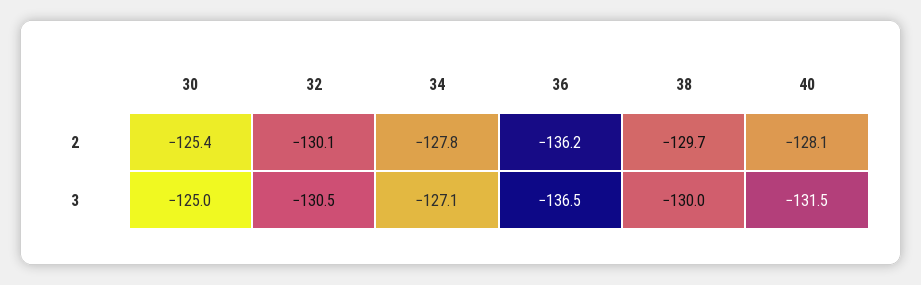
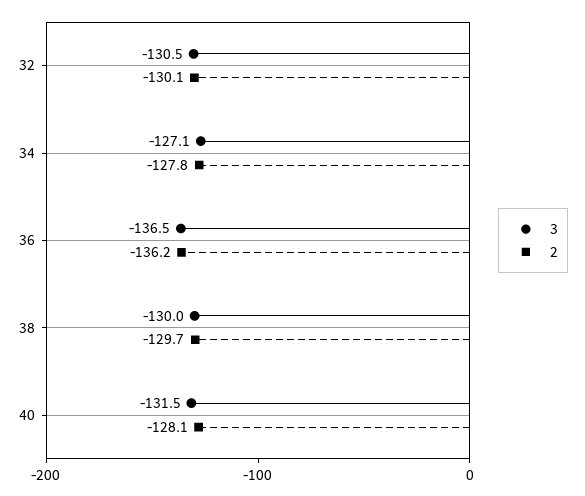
2, 30: -125.4 -> none
3, 30: -125 -> none

